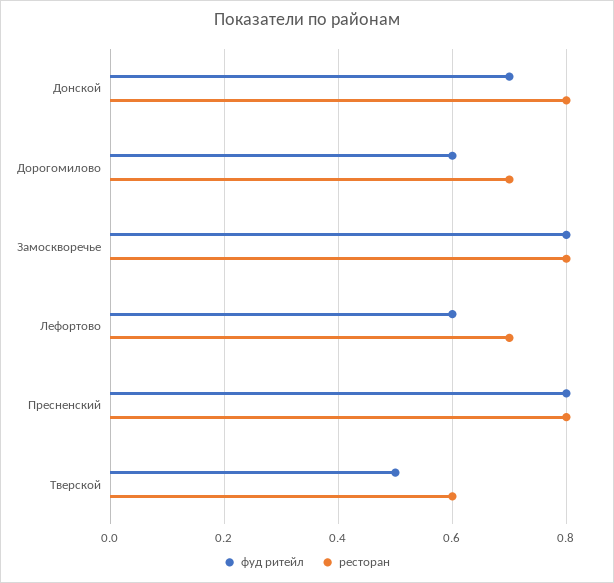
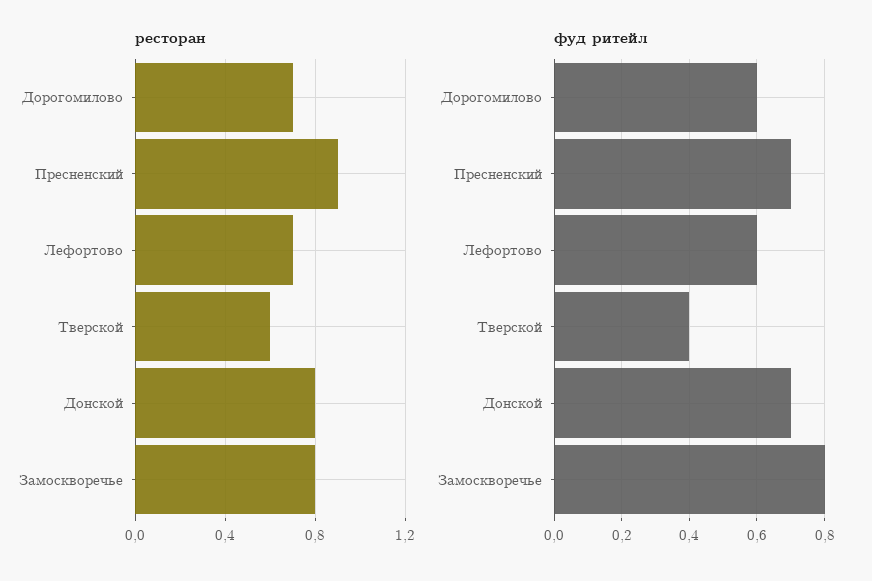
фуд ритейл, Пресненский: 0.8 -> 0.7
ресторан, Пресненский: 0.8 -> 0.9
фуд ритейл, Тверской: 0.5 -> 0.4

